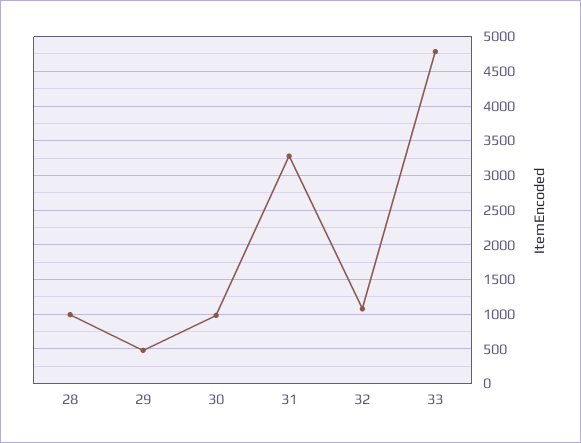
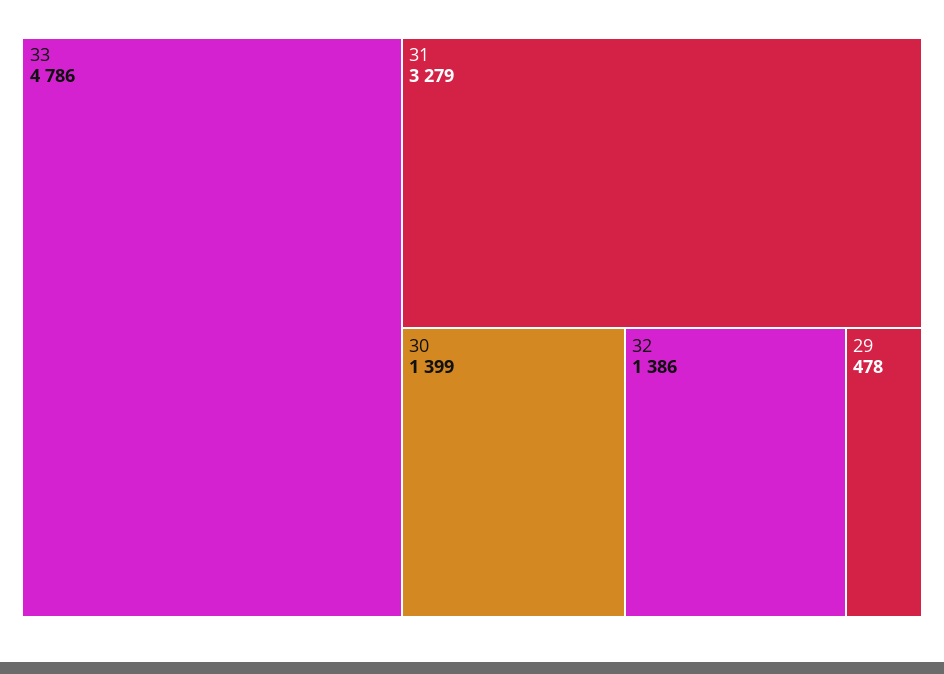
28: 1000 -> none
30: 1000 -> 1399
32: 1100 -> 1386

